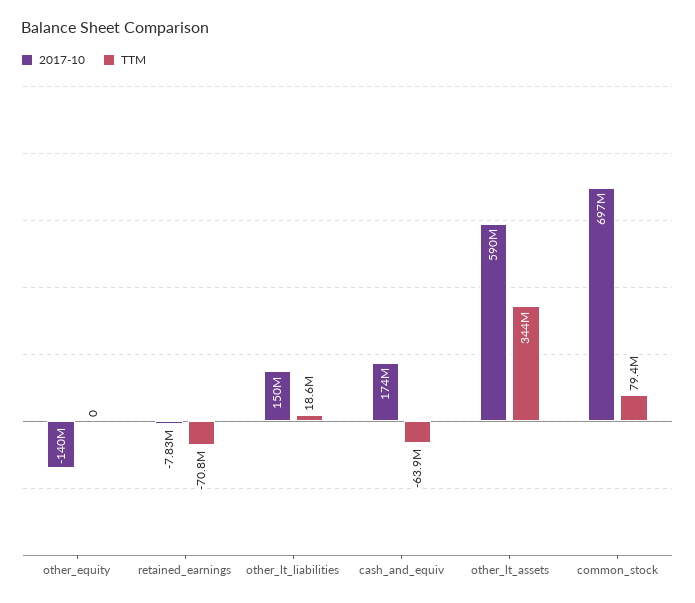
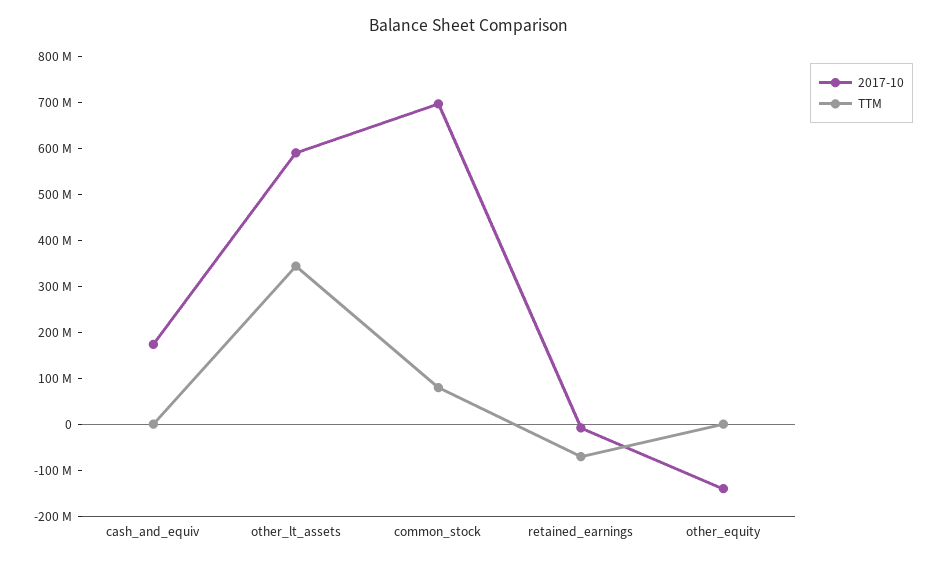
2017-10, other_lt_liabilities: 150000000 -> none
TTM, other_lt_liabilities: 18600000 -> none
TTM, cash_and_equiv: -63900000 -> 0

